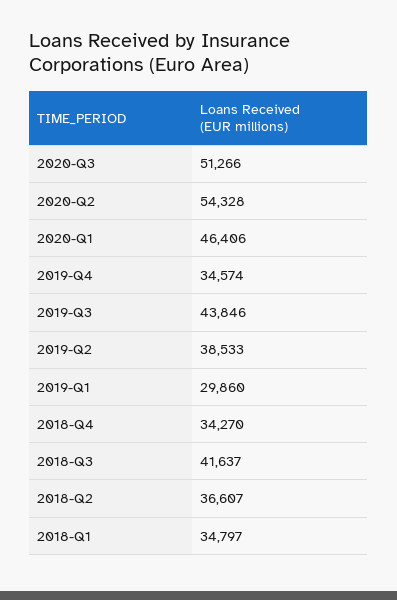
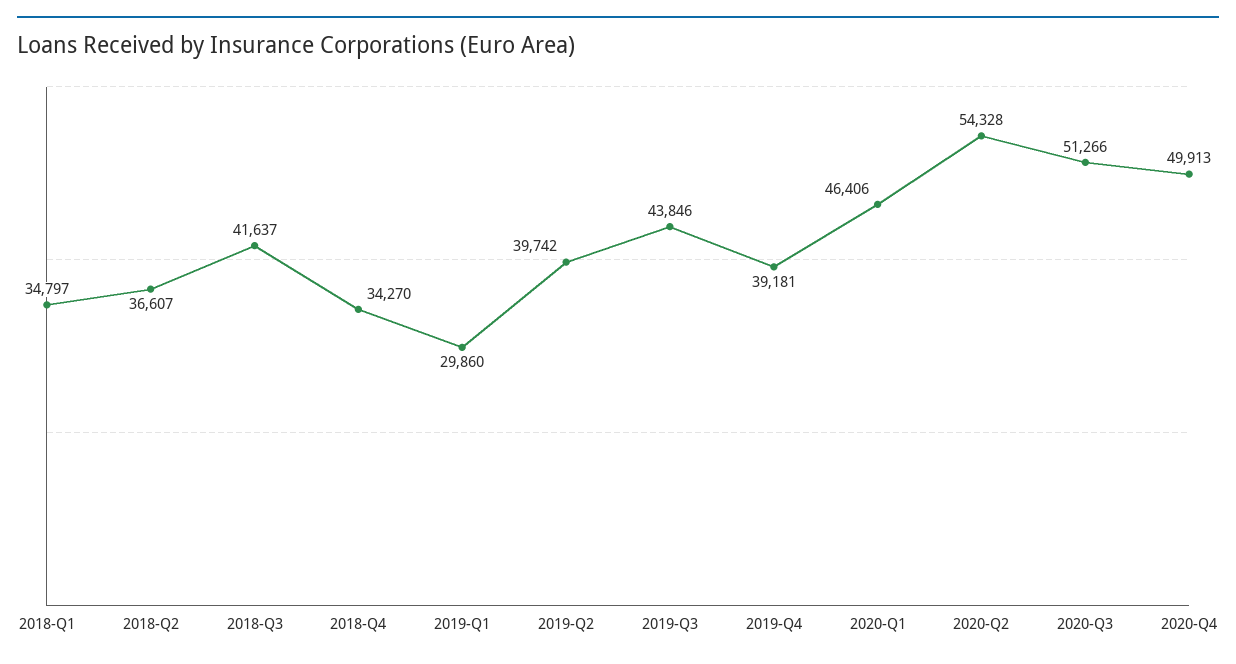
2019-Q4: 34574 -> 39181
2019-Q2: 38533 -> 39742
2020-Q4: none -> 49913

